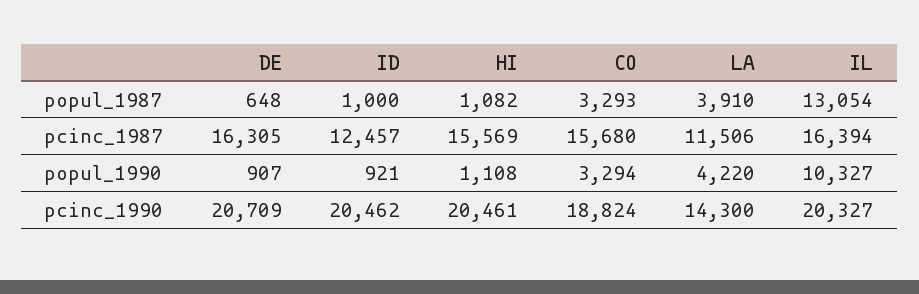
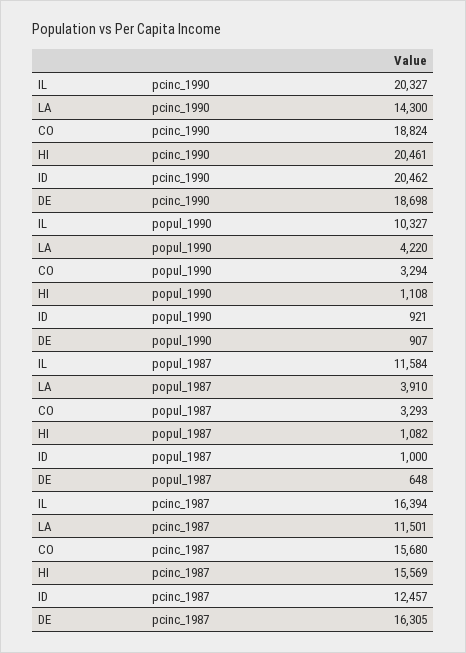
IL, popul_1987: 13054 -> 11584
LA, pcinc_1987: 11506 -> 11501
DE, pcinc_1990: 20709 -> 18698

